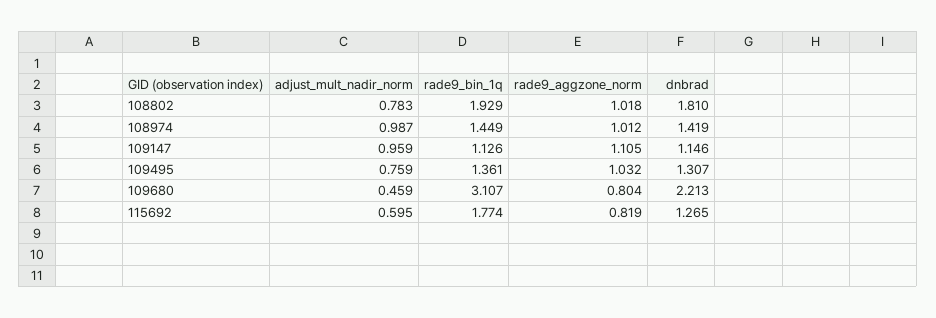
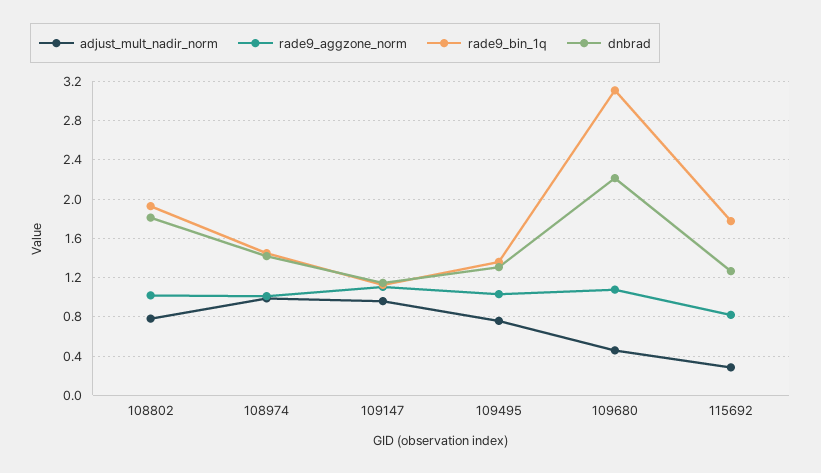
rade9_aggzone_norm, 109680: 0.804 -> 1.1
adjust_mult_nadir_norm, 115692: 0.595 -> 0.3

